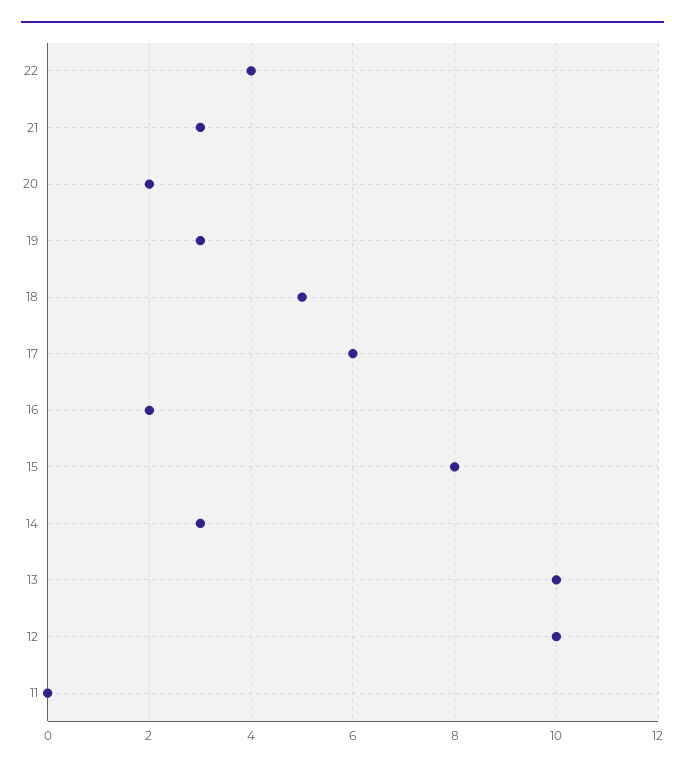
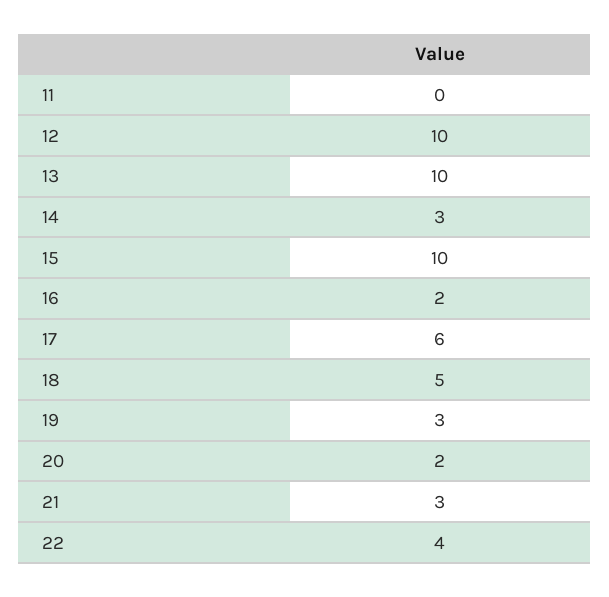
15: 8 -> 10

